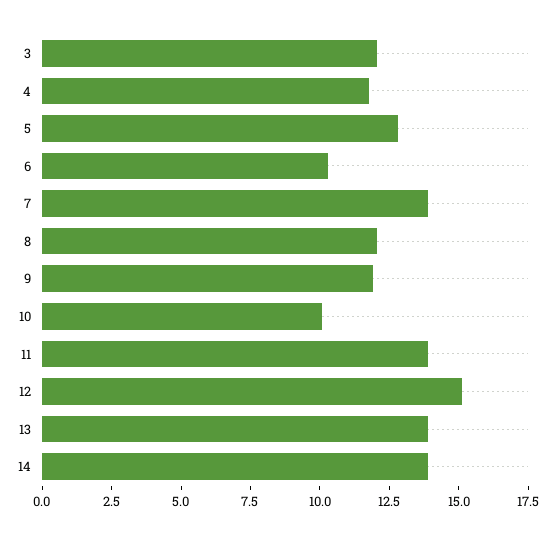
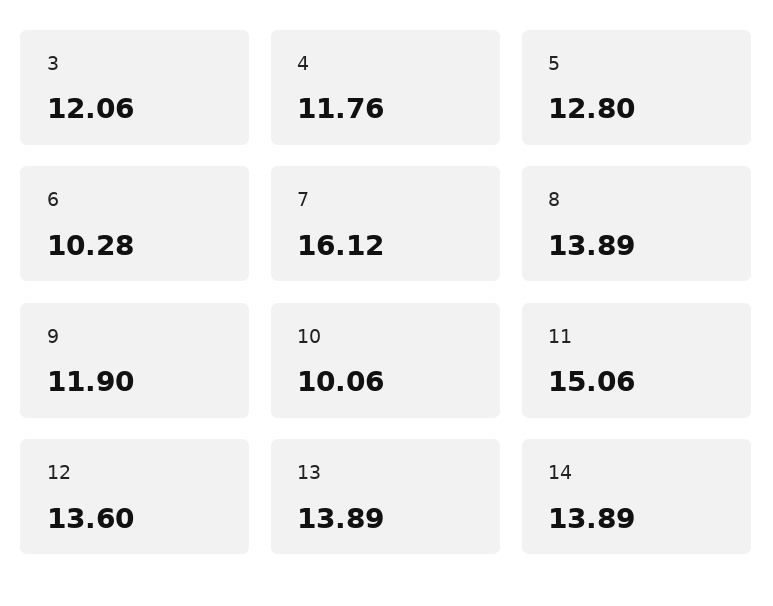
7: 14 -> 16.12
8: 12 -> 13.89
11: 14 -> 15.06
12: 15 -> 13.6

